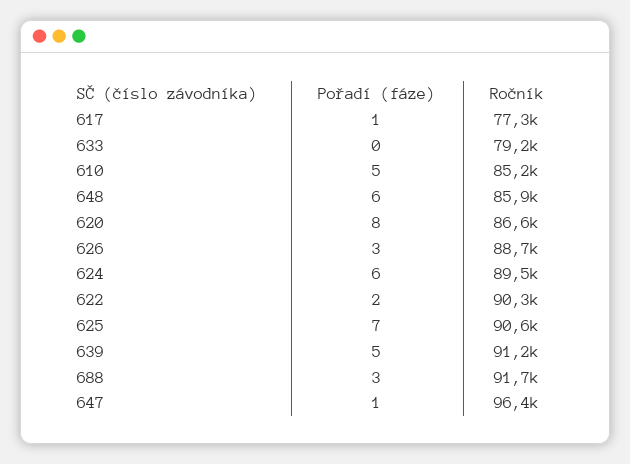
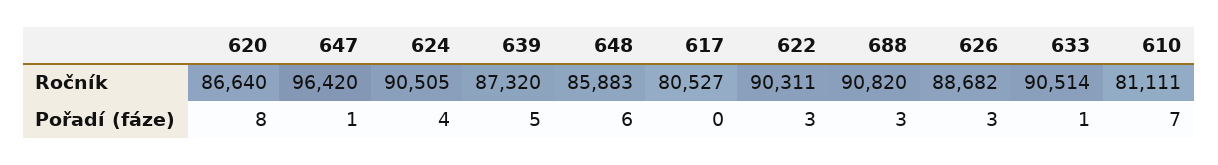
Pořadí (fáze), 617: 1 -> 0
Ročník, 617: 77300 -> 80527
Pořadí (fáze), 633: 0 -> 1
Ročník, 633: 79200 -> 90514
Pořadí (fáze), 610: 5 -> 7
Ročník, 610: 85200 -> 81111
Pořadí (fáze), 624: 6 -> 4
Ročník, 624: 89500 -> 90505
Pořadí (fáze), 622: 2 -> 3
Pořadí (fáze), 625: 7 -> none
Ročník, 625: 90600 -> none
Ročník, 639: 91200 -> 87320
Ročník, 688: 91700 -> 90820

